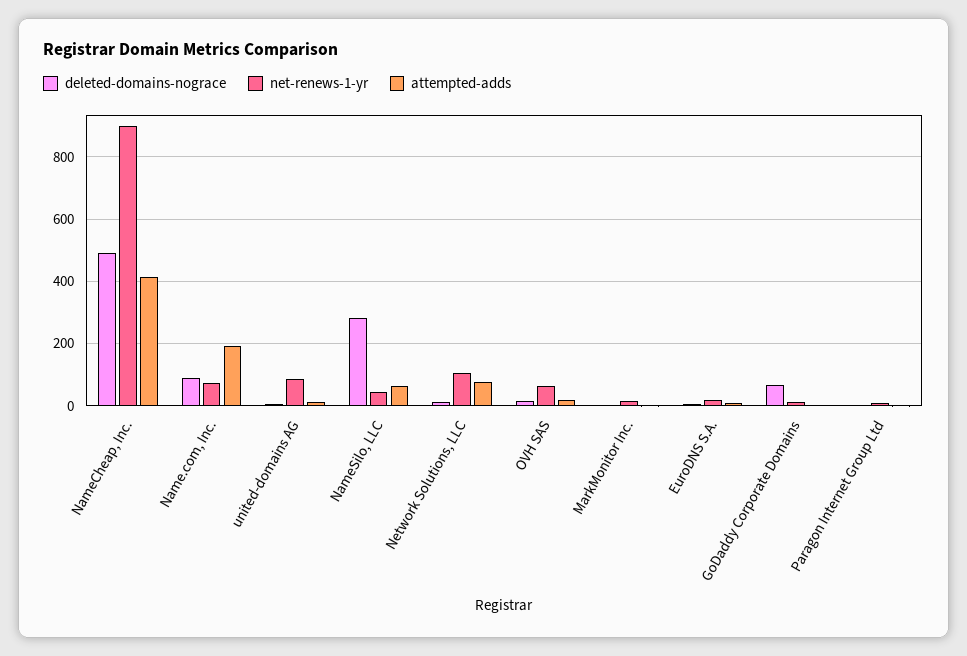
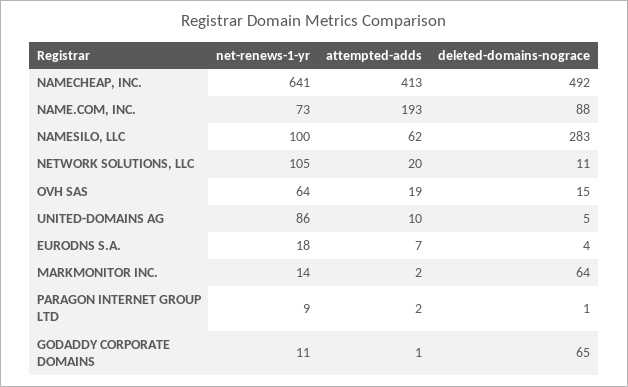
net-renews-1-yr, NameCheap, Inc.: 900 -> 641
net-renews-1-yr, NameSilo, LLC: 40 -> 100
attempted-adds, Network Solutions, LLC: 80 -> 20
deleted-domains-nograce, MarkMonitor Inc.: 0 -> 64

